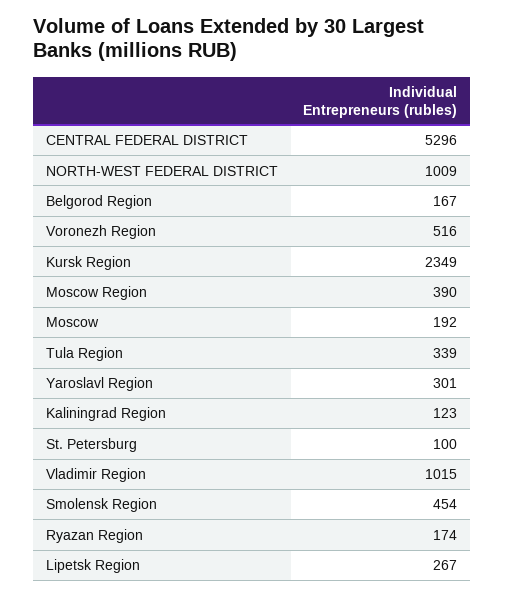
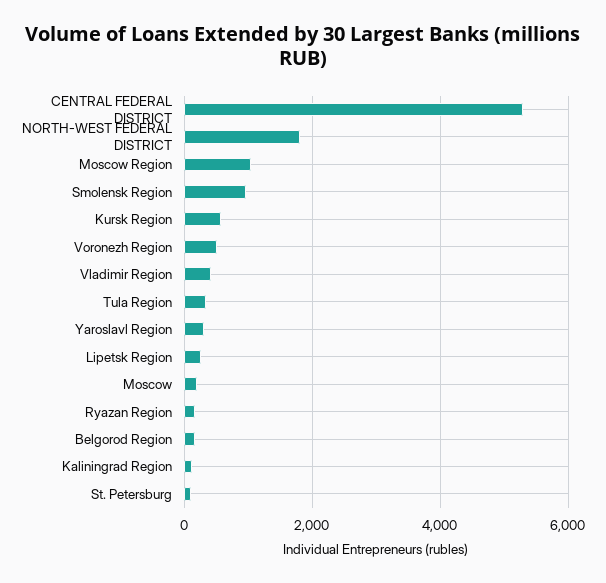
NORTH-WEST FEDERAL DISTRICT: 1009 -> 1800
Kursk Region: 2349 -> 600
Moscow Region: 390 -> 1000
Vladimir Region: 1015 -> 400
Smolensk Region: 454 -> 1000

